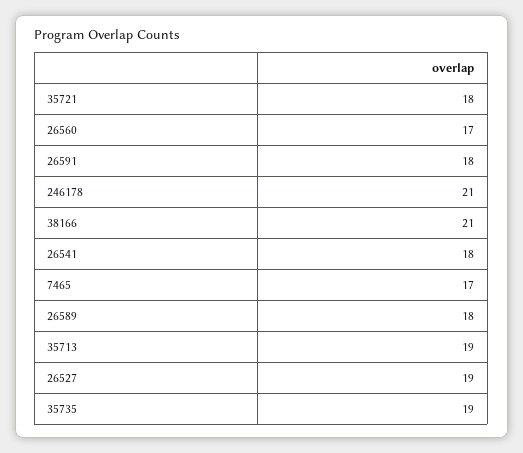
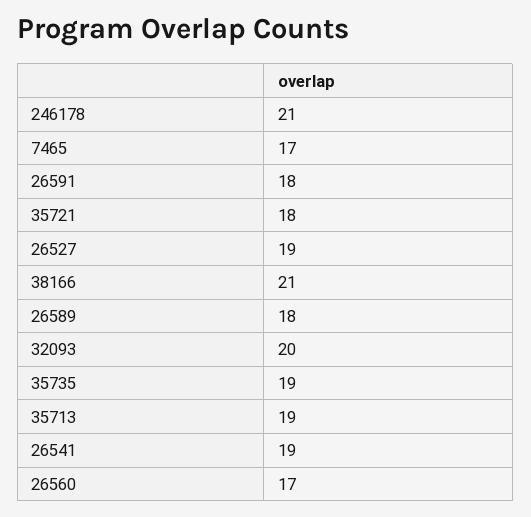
26541: 18 -> 19
32093: none -> 20

